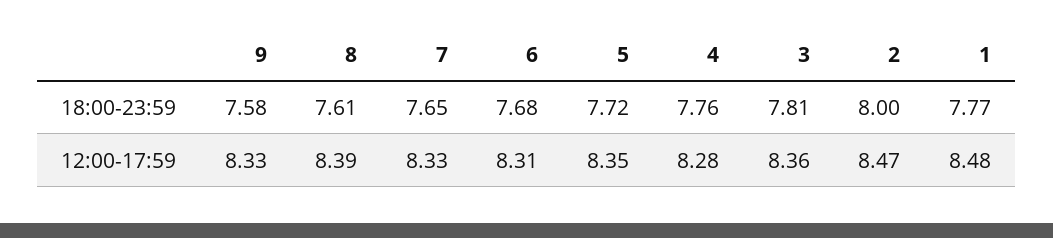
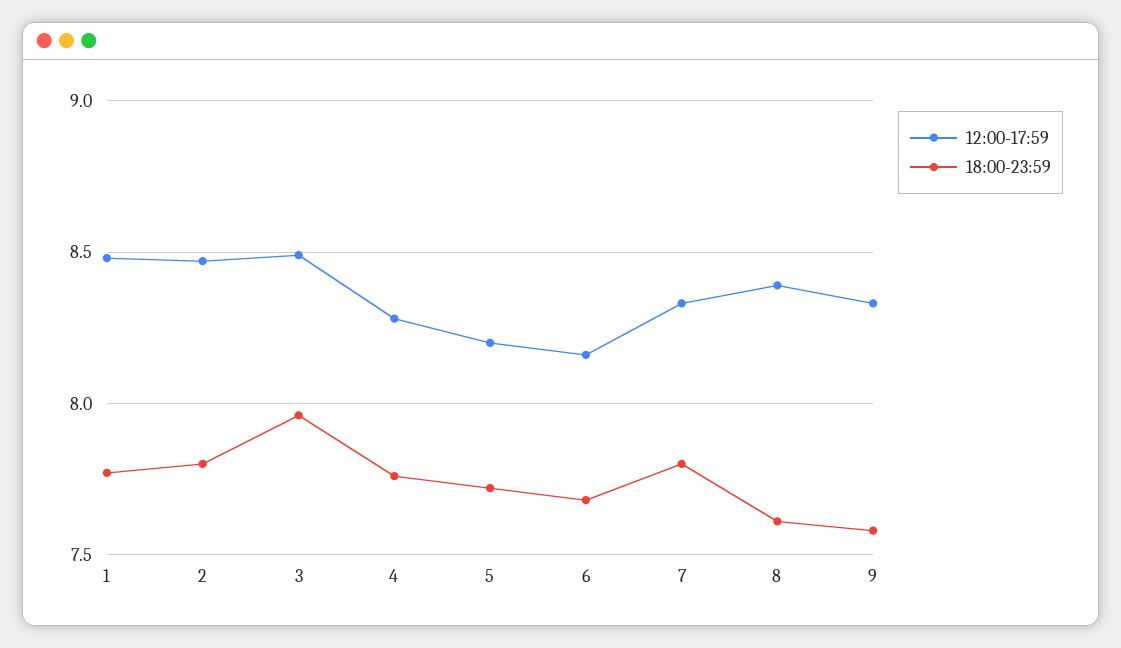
18:00-23:59, 7: 7.65 -> 7.8
18:00-23:59, 3: 7.81 -> 7.95
18:00-23:59, 2: 8 -> 7.8
12:00-17:59, 6: 8.31 -> 8.15
12:00-17:59, 5: 8.35 -> 8.2
12:00-17:59, 3: 8.36 -> 8.5

